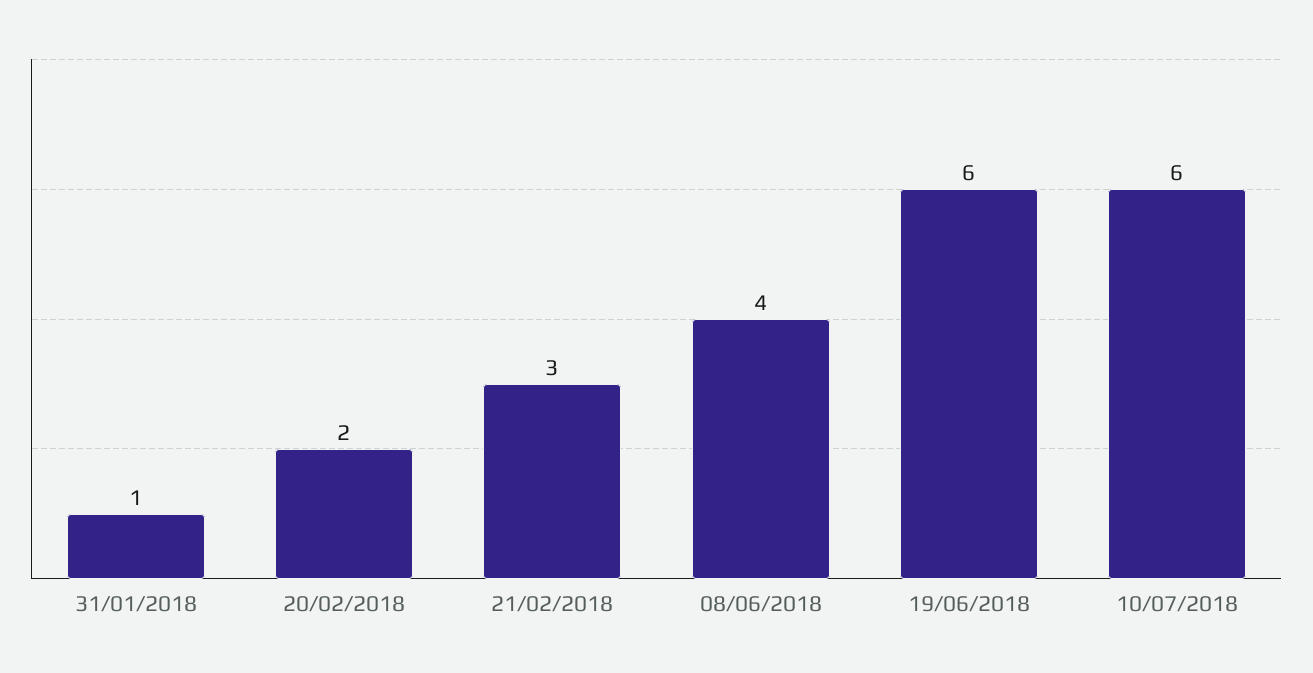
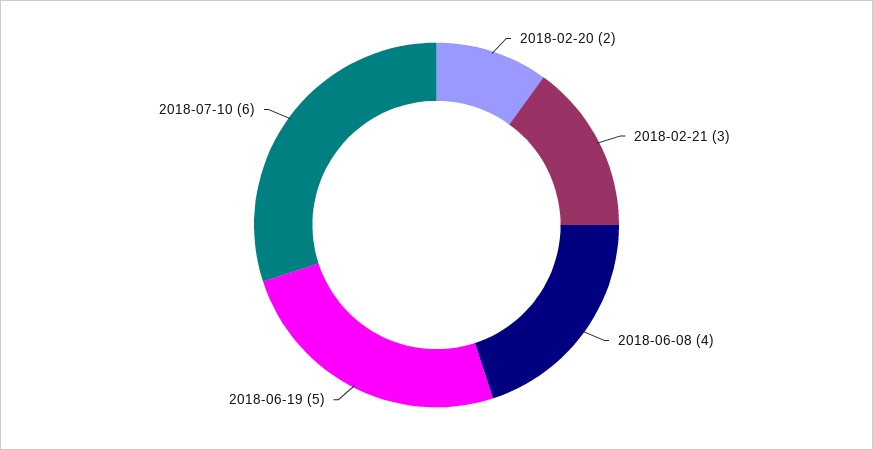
31/01/2018: 1 -> none
19/06/2018: 6 -> 5

